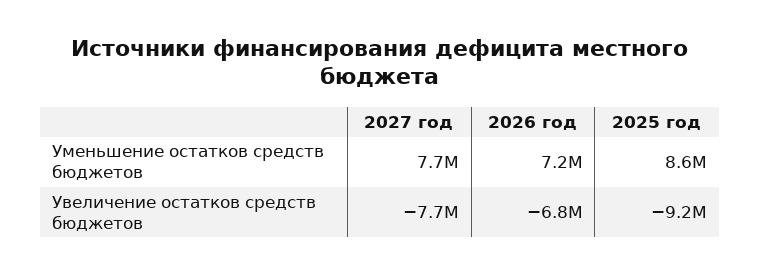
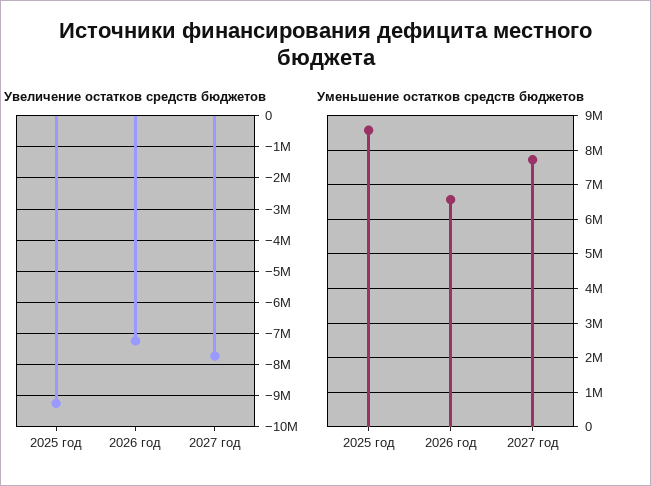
Уменьшение остатков средств бюджетов, 2026 год: 7200000 -> 6600000
Увеличение остатков средств бюджетов, 2026 год: -6800000 -> -7200000

